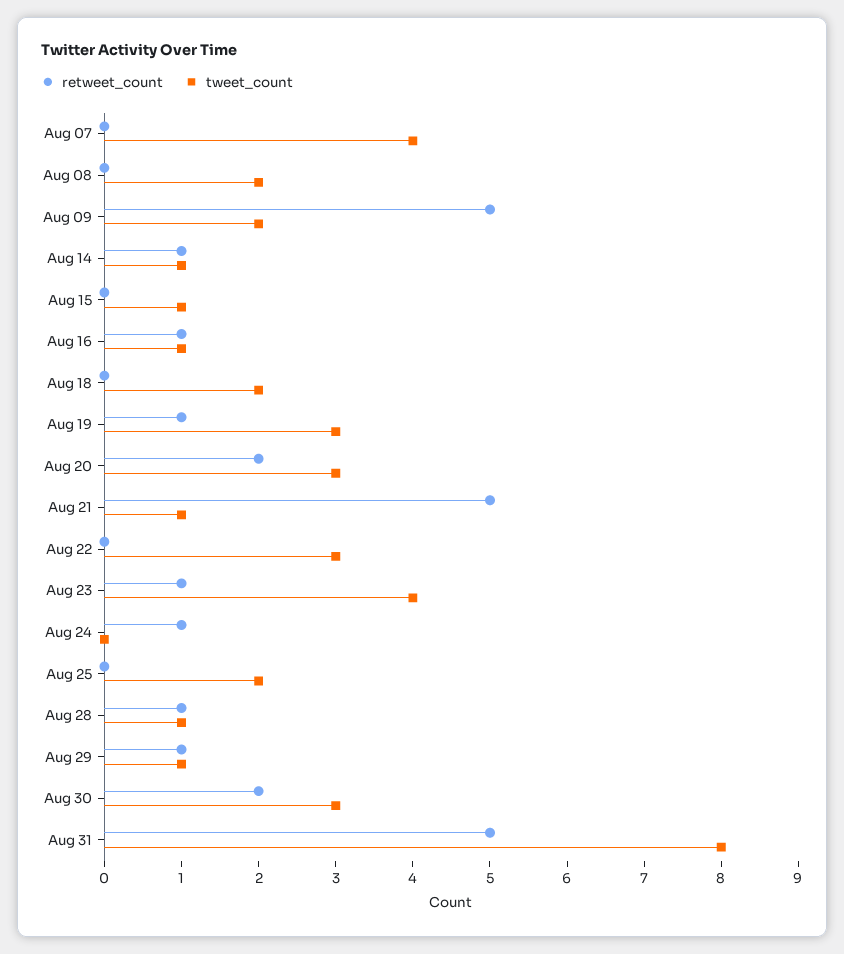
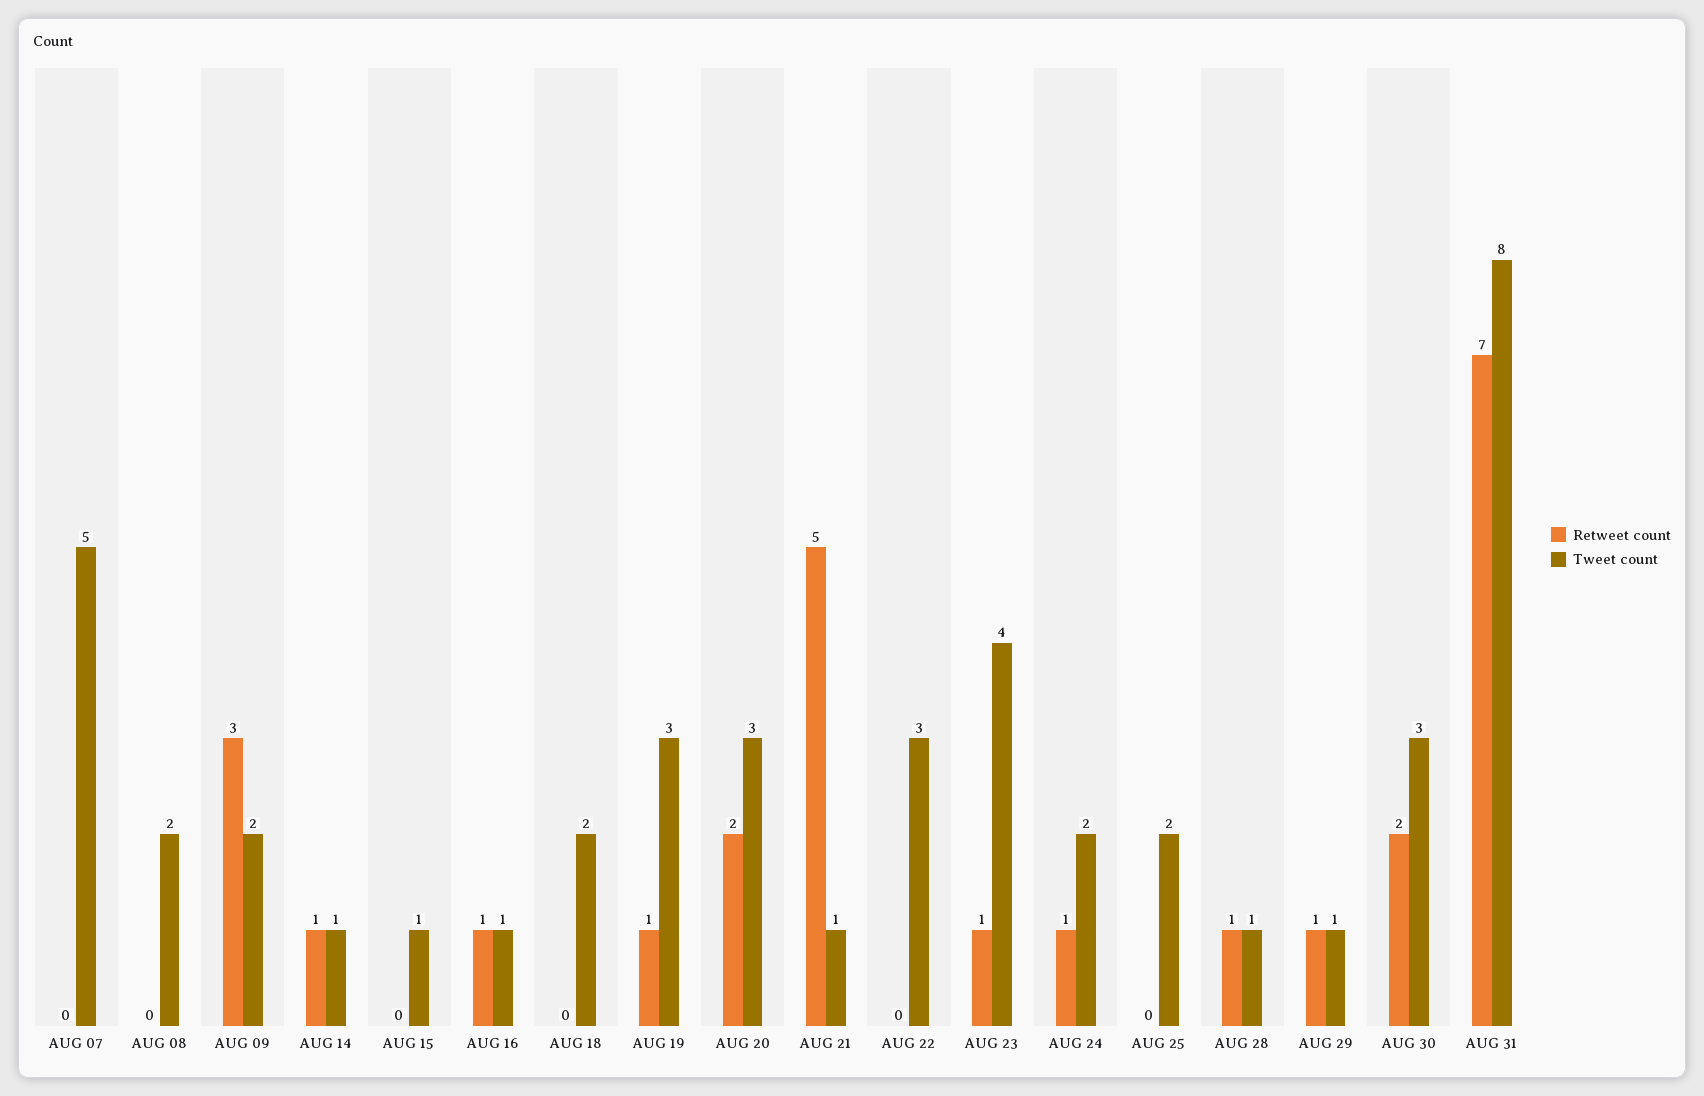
tweet_count, Aug 07: 4 -> 5
retweet_count, Aug 09: 5 -> 3
tweet_count, Aug 24: 0 -> 2
retweet_count, Aug 31: 5 -> 7

